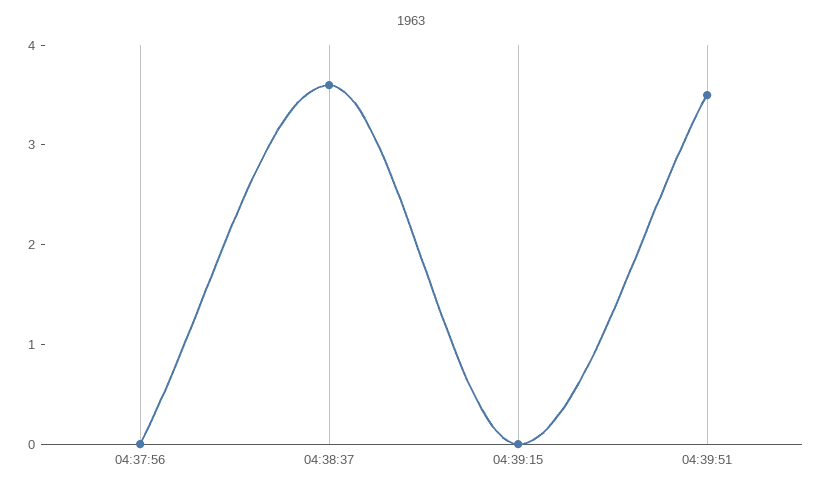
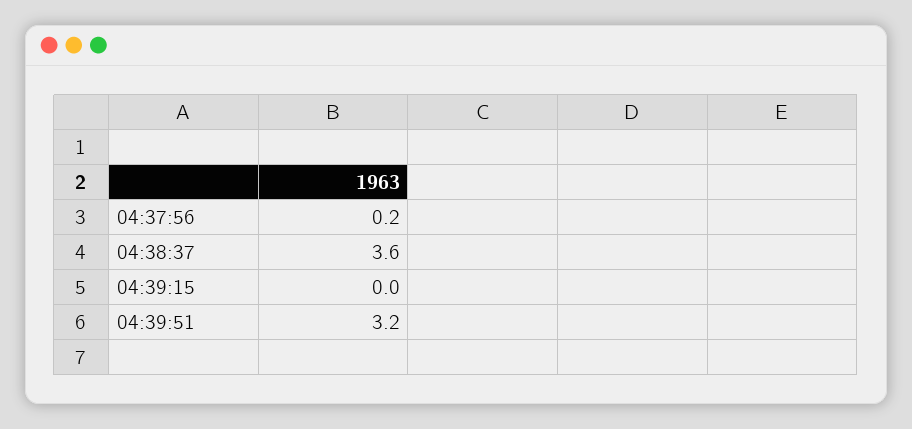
04:37:56: 0 -> 0.2
04:39:51: 3.5 -> 3.2

